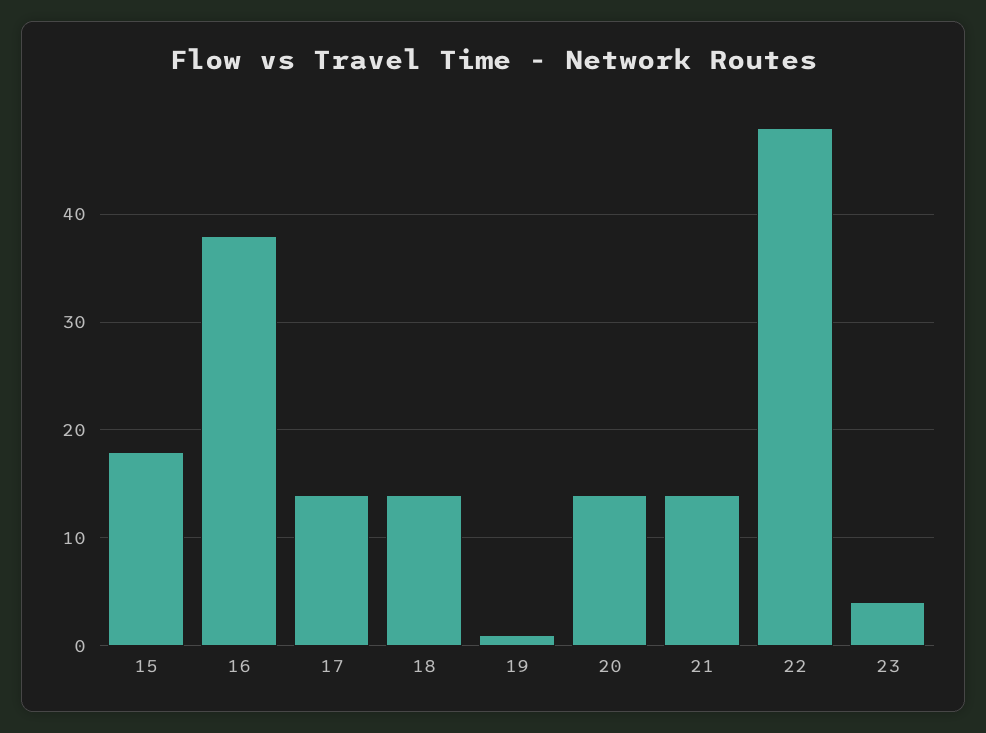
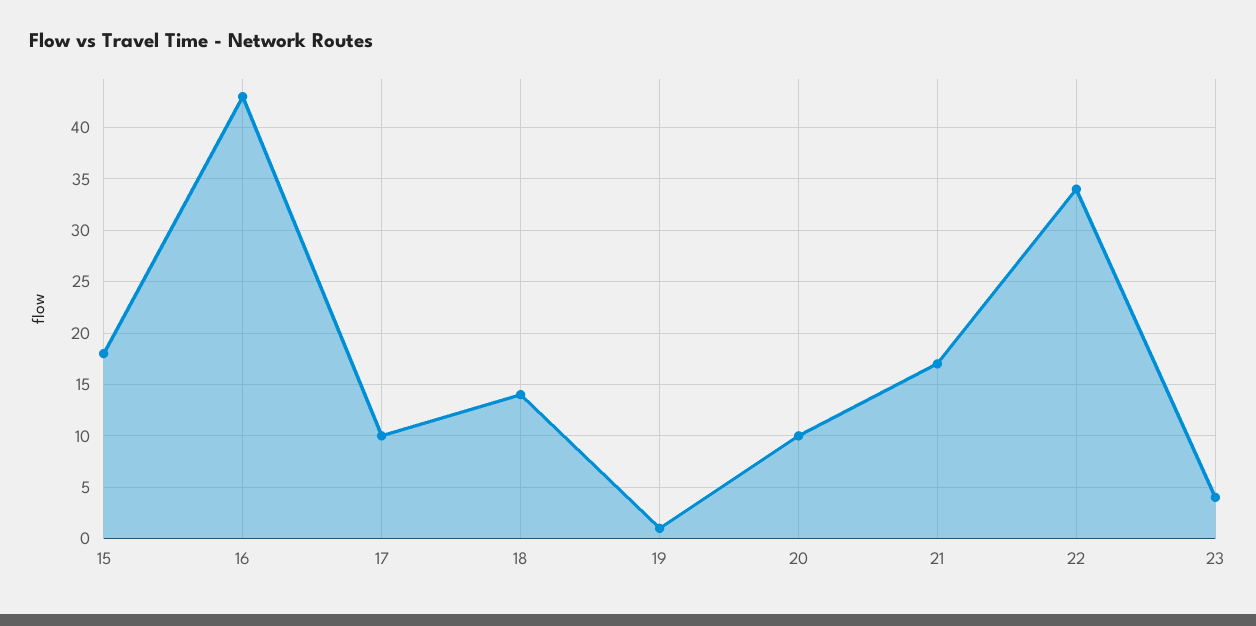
16: 38 -> 43
17: 14 -> 10
20: 14 -> 10
21: 14 -> 17
22: 48 -> 34

